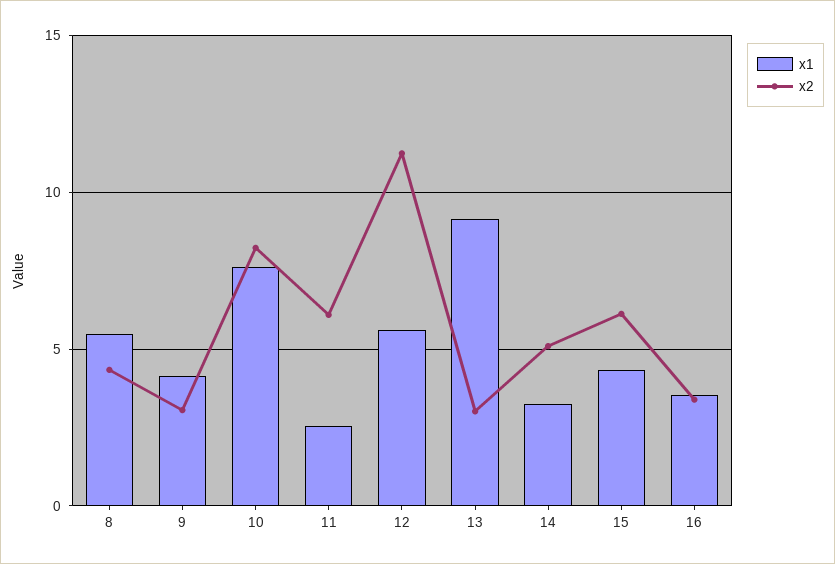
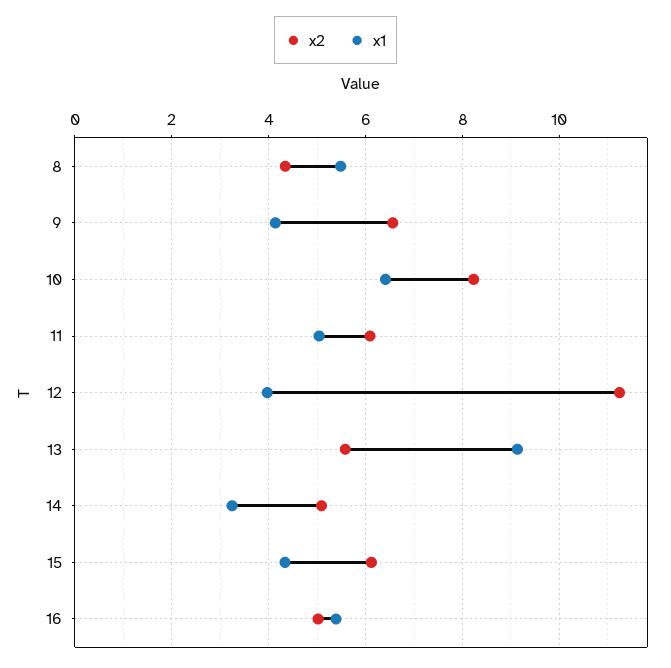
x2, 9: 3 -> 6.6
x1, 10: 7.5 -> 6.4
x1, 11: 2.5 -> 5
x1, 12: 5.5 -> 4
x2, 13: 3 -> 5.6
x1, 16: 3.5 -> 5.4
x2, 16: 3.5 -> 5

